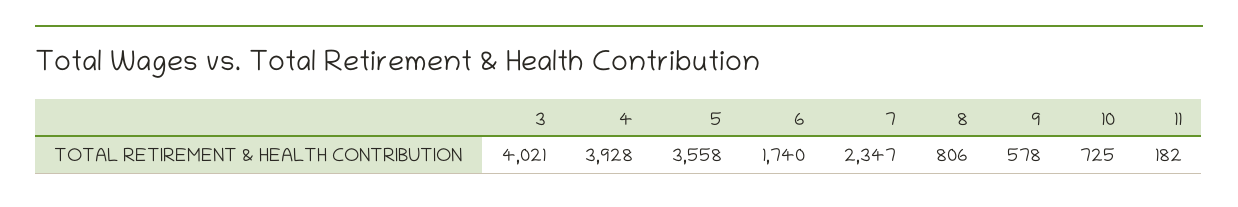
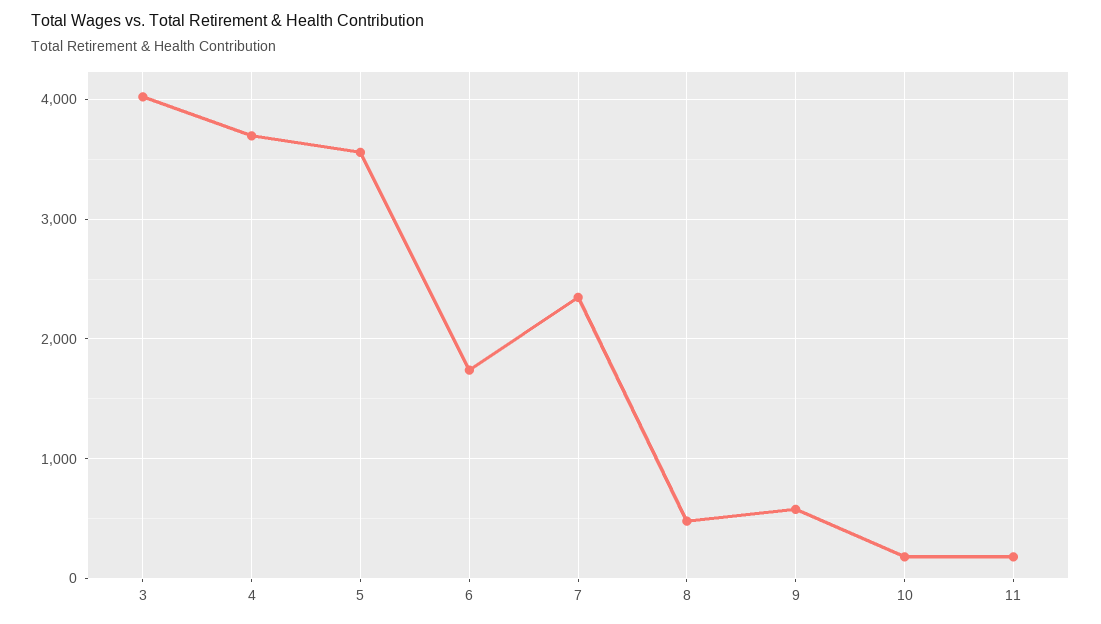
4: 3928 -> 3700
8: 806 -> 500
10: 725 -> 200

